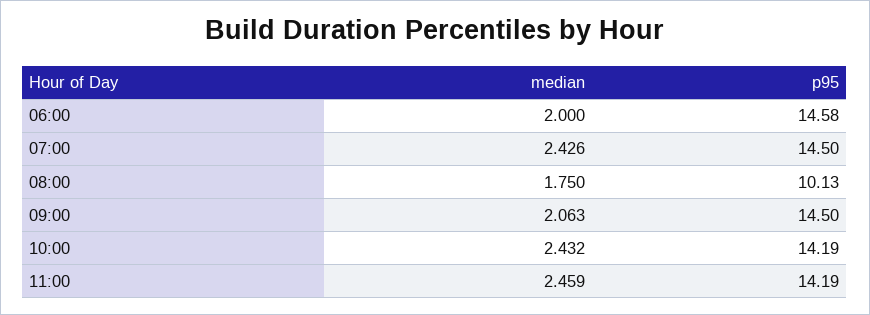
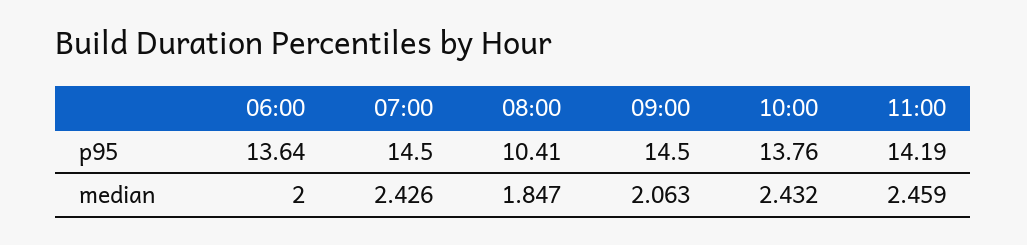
p95, 06:00: 14.58 -> 13.64
median, 08:00: 1.75 -> 1.847
p95, 08:00: 10.13 -> 10.41
p95, 10:00: 14.19 -> 13.76

